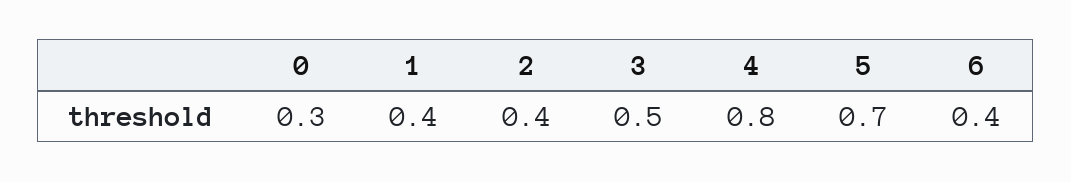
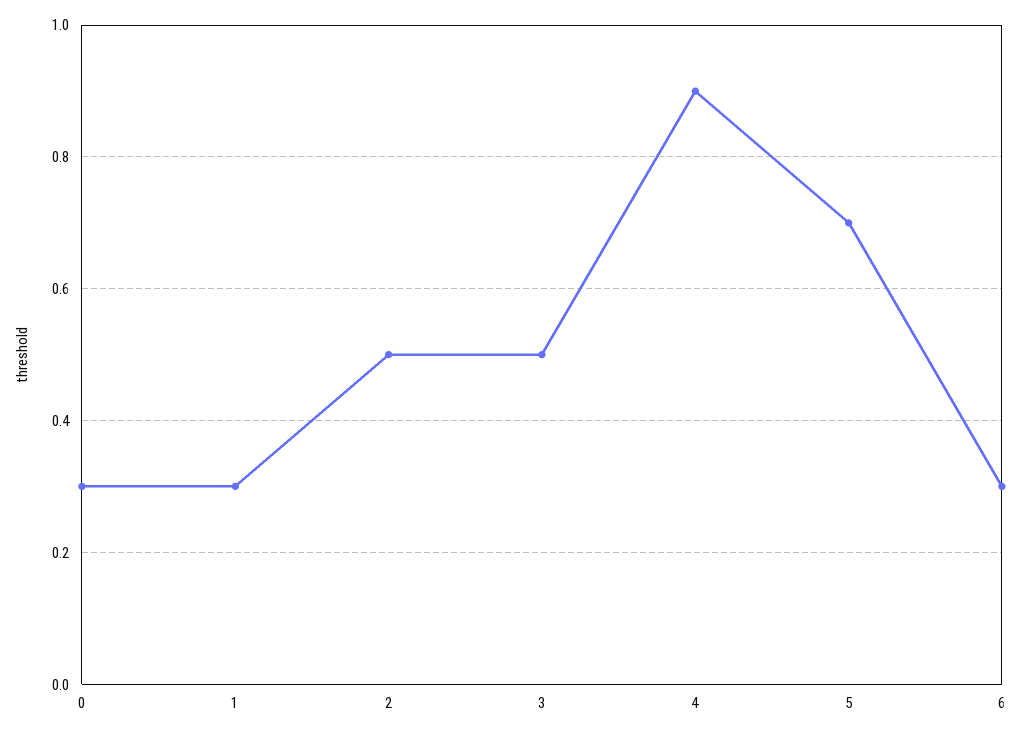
1: 0.4 -> 0.3
2: 0.4 -> 0.5
4: 0.8 -> 0.9
6: 0.4 -> 0.3

